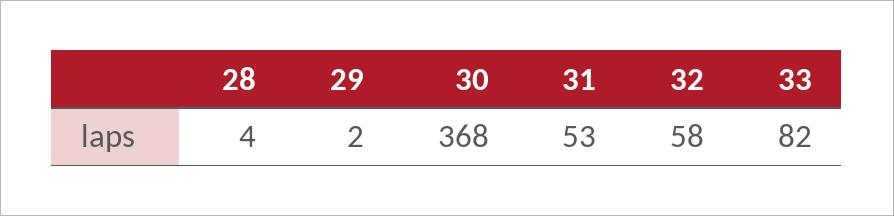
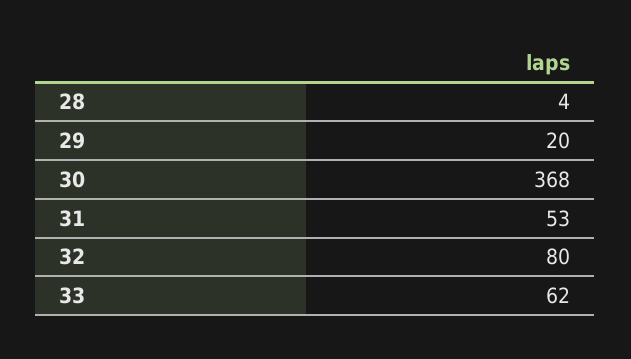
29: 2 -> 20
32: 58 -> 80
33: 82 -> 62

